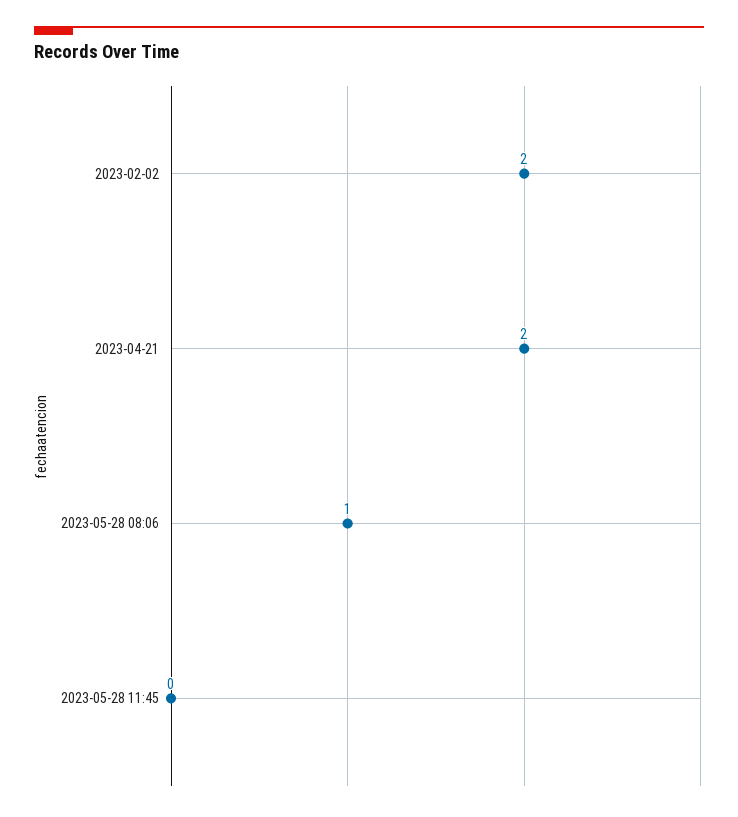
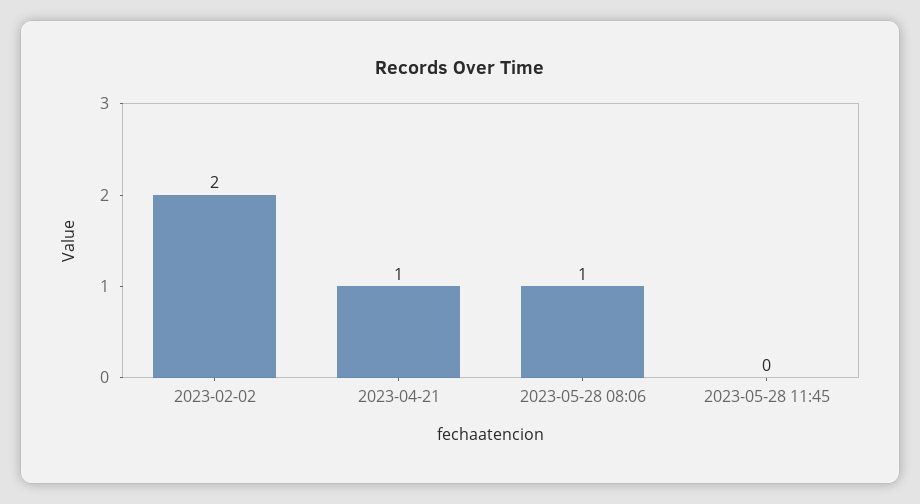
2023-04-21: 2 -> 1

